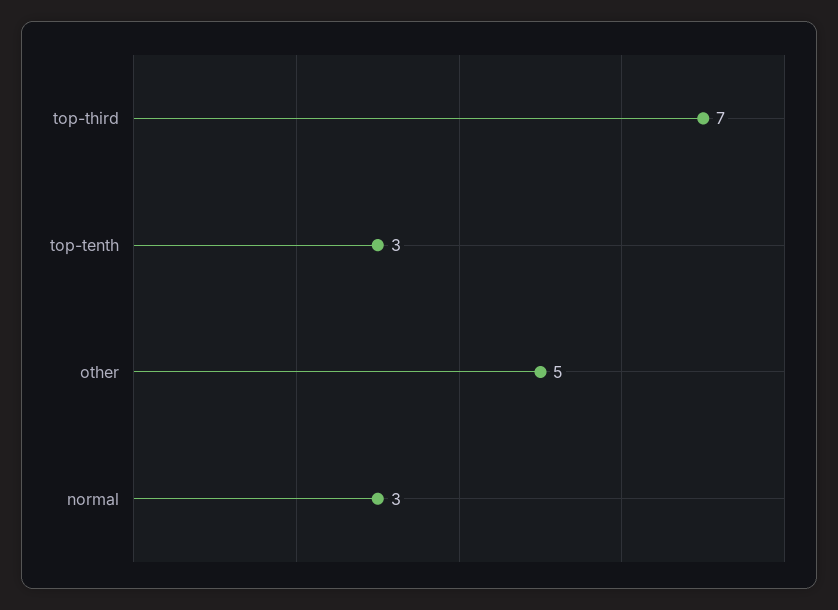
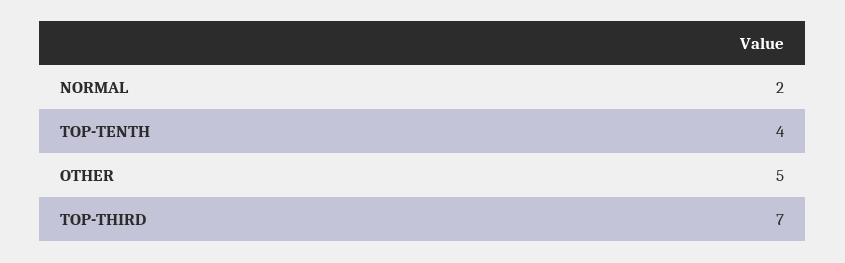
top-tenth: 3 -> 4
normal: 3 -> 2

